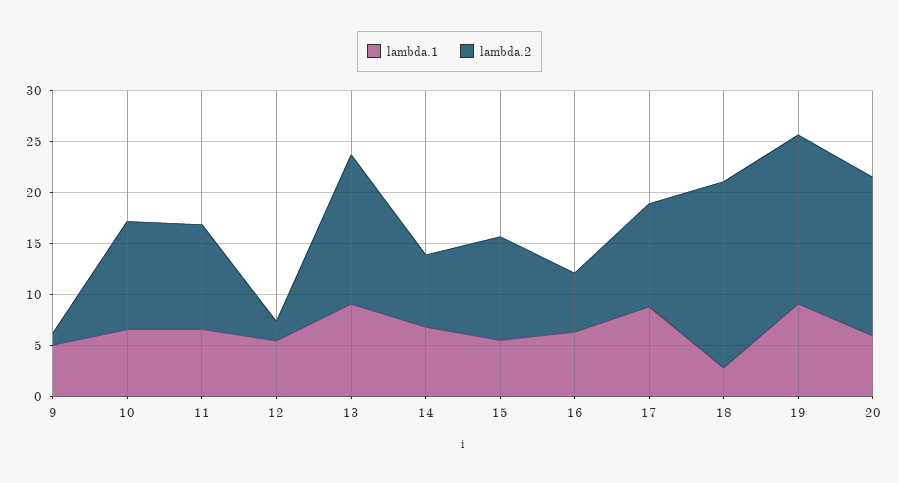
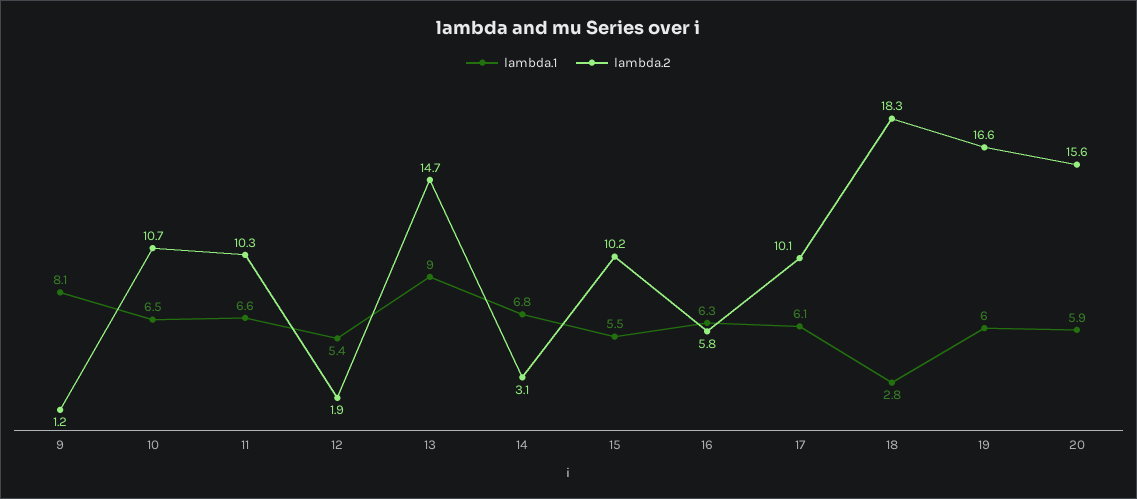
lambda.1, 9: 5 -> 8.1
lambda.2, 14: 7 -> 3.1
lambda.1, 17: 9 -> 6.1
lambda.1, 19: 9 -> 6

